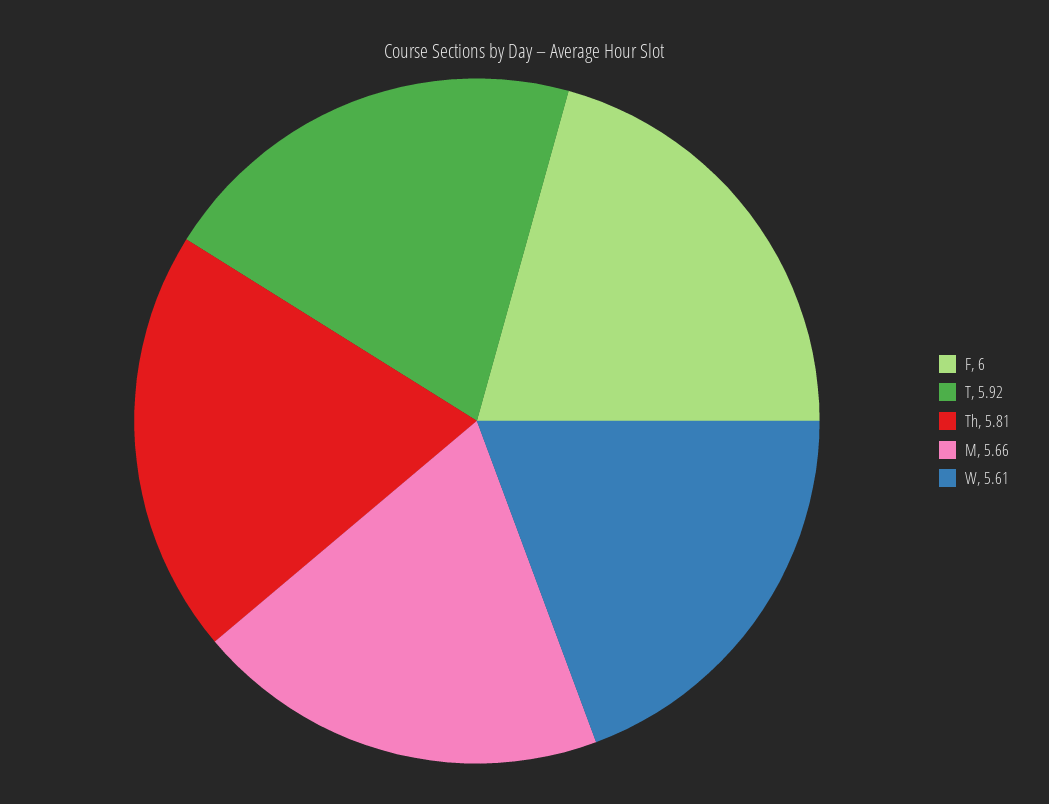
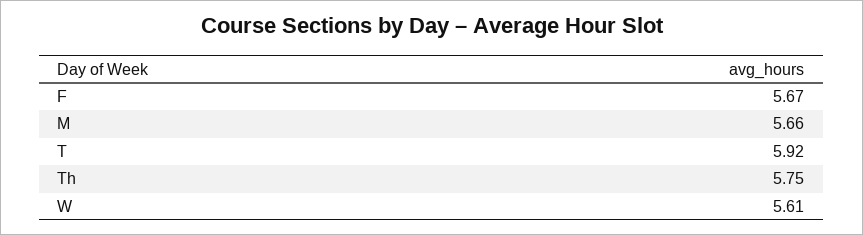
F: 6 -> 5.67
Th: 5.81 -> 5.75

